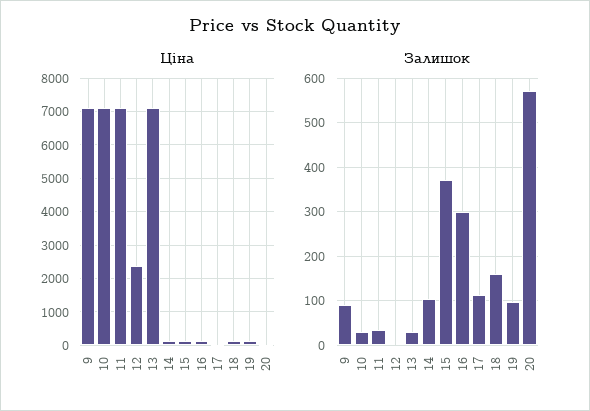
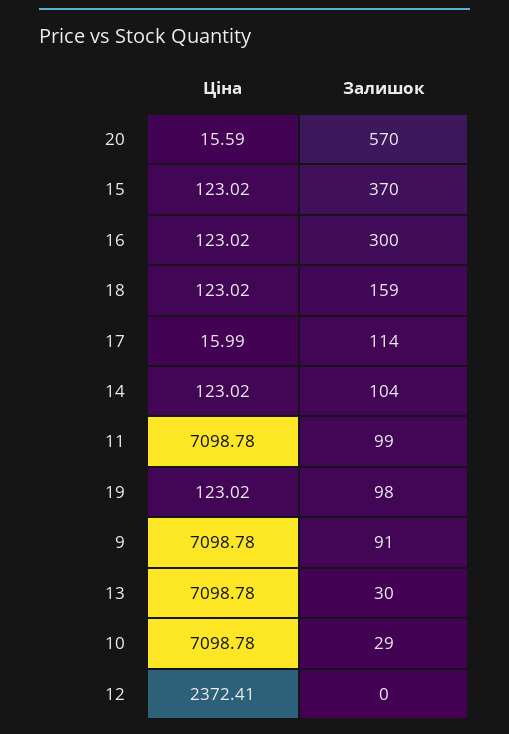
Залишок, 11: 40 -> 99

